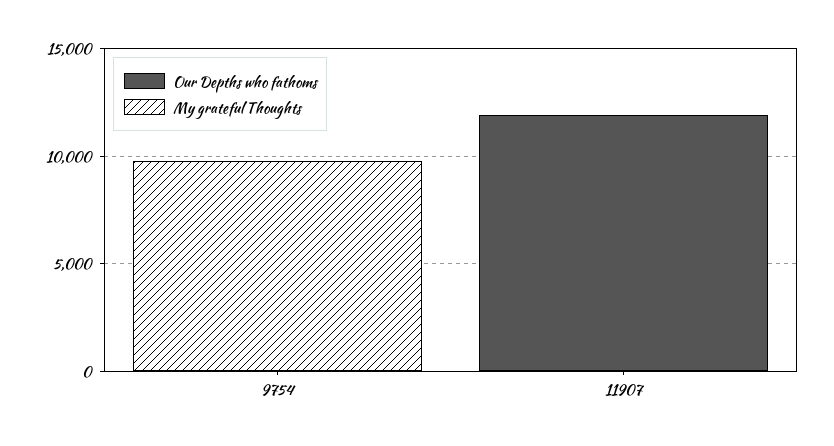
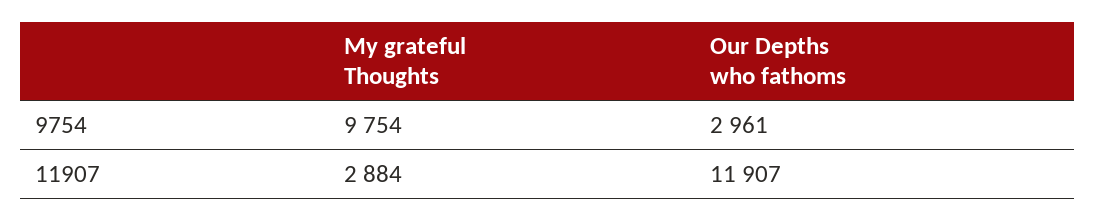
Our Depths who fathoms, 9754: 0 -> 2961
My grateful Thoughts, 11907: 0 -> 2884

